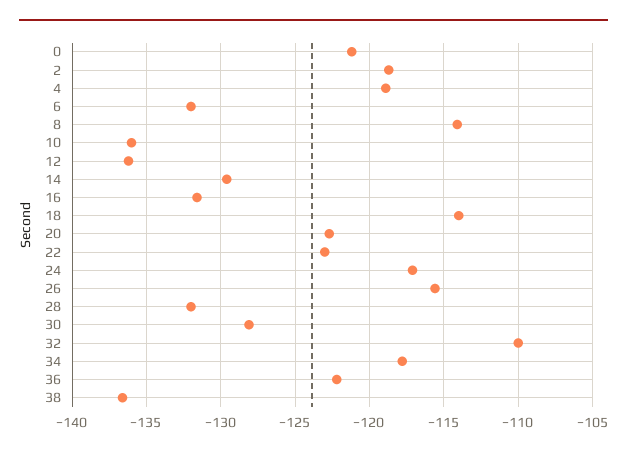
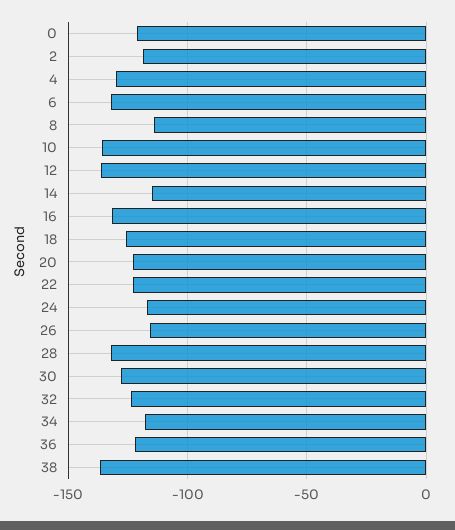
4: -119 -> -130
14: -129.5 -> -115
18: -114 -> -125
32: -110 -> -125

